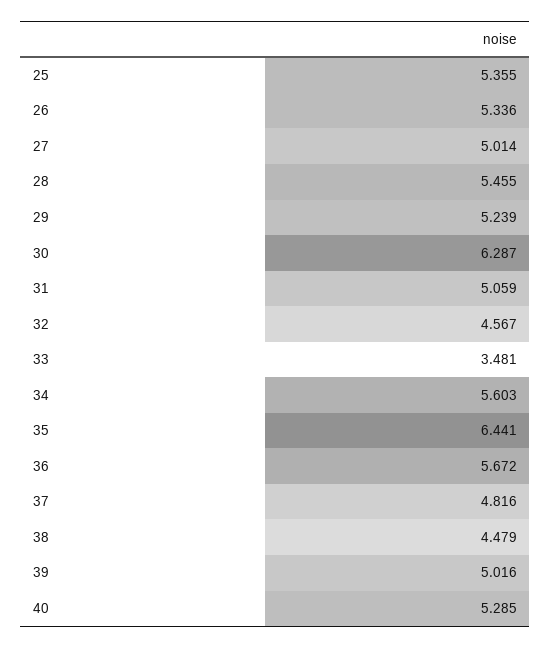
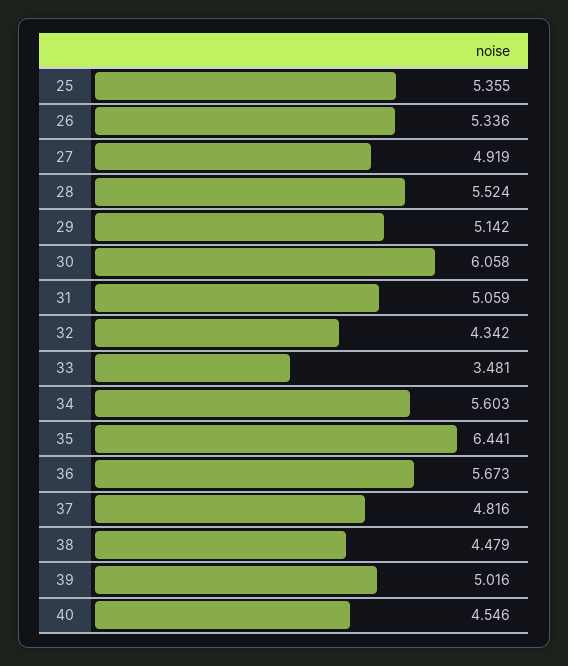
27: 5.014 -> 4.919
28: 5.455 -> 5.524
29: 5.239 -> 5.142
30: 6.287 -> 6.058
32: 4.567 -> 4.342
36: 5.672 -> 5.673
40: 5.285 -> 4.546

